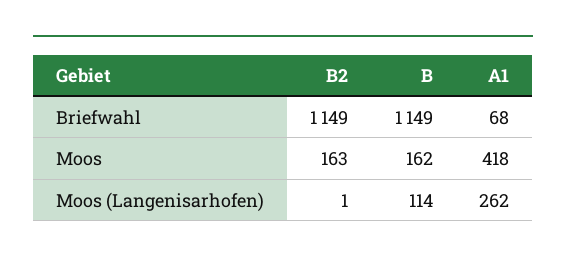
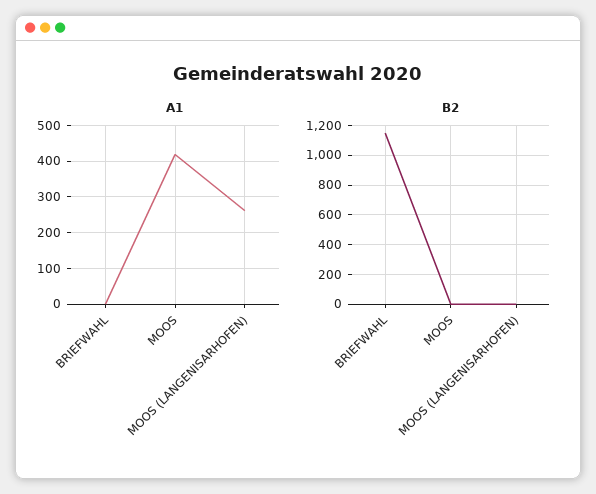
B, Briefwahl: 1149 -> none
A1, Briefwahl: 68 -> 0
B2, Moos: 163 -> 0
B, Moos: 162 -> none
B, Moos (Langenisarhofen): 114 -> none

